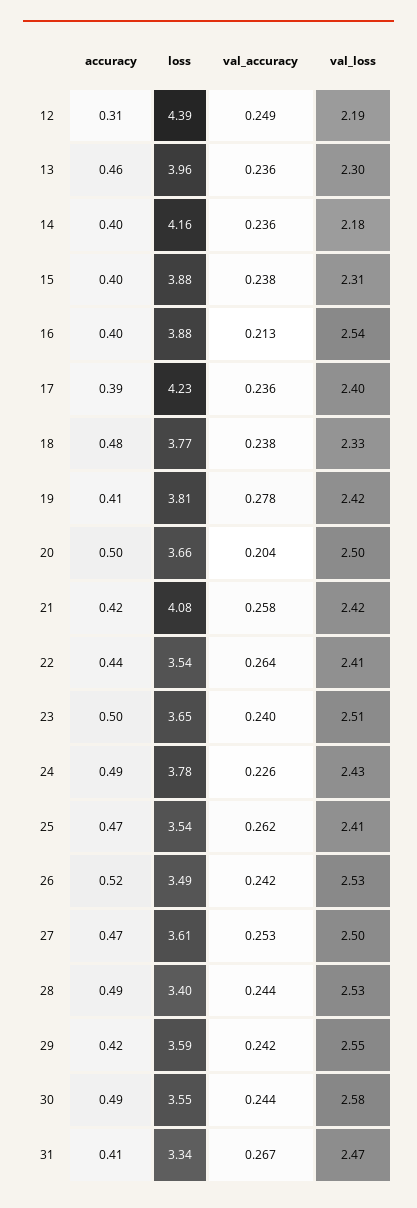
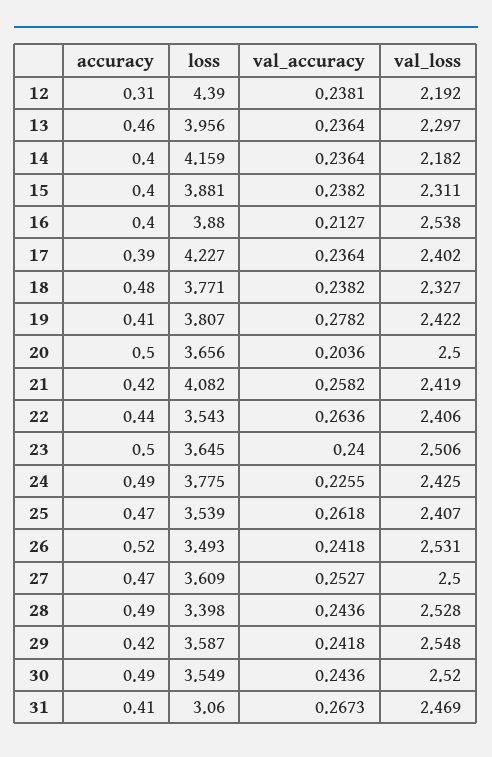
val_accuracy, 12: 0.249 -> 0.2381
val_loss, 30: 2.58 -> 2.52
loss, 31: 3.34 -> 3.06

